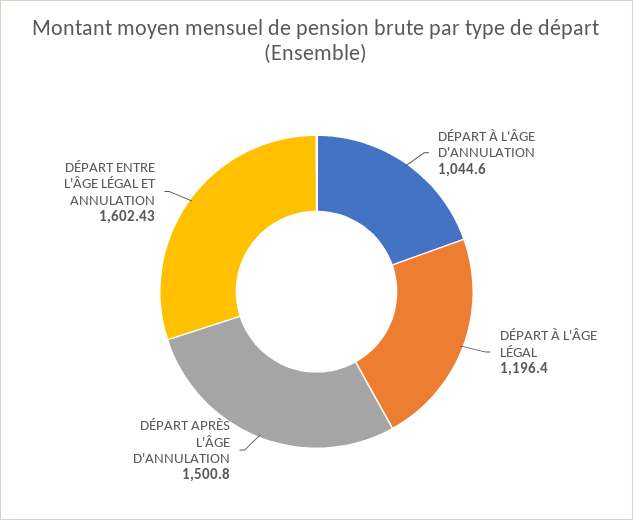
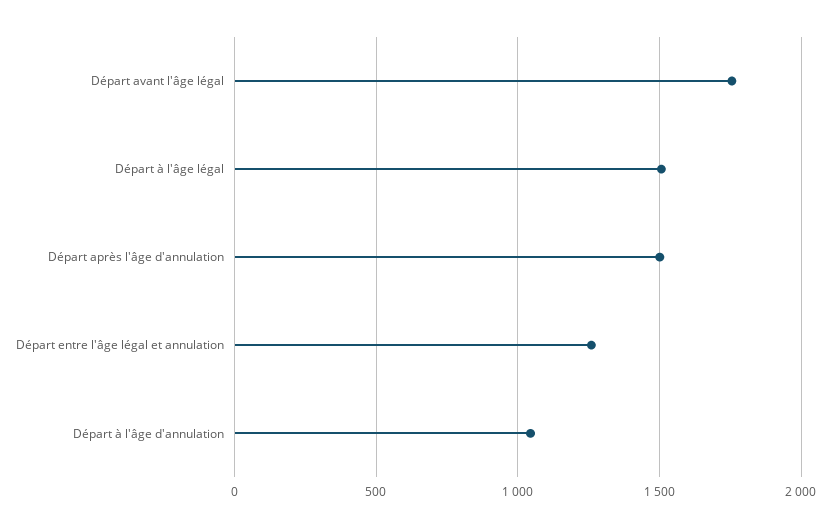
DÉPART À L'ÂGE LÉGAL: 1196.4 -> 1500
DÉPART ENTRE L'ÂGE LÉGAL ET ANNULATION: 1602.43 -> 1250
Départ avant l'âge légal: none -> 1750

